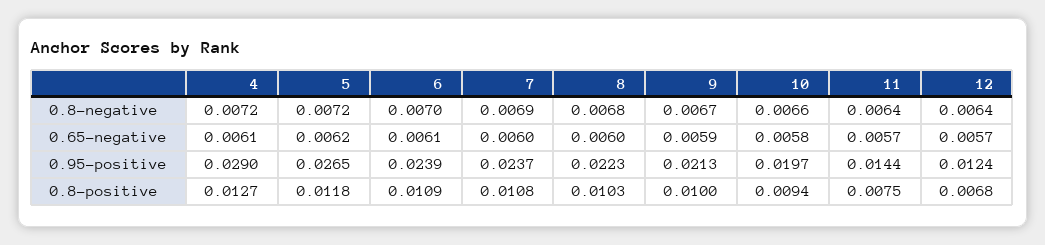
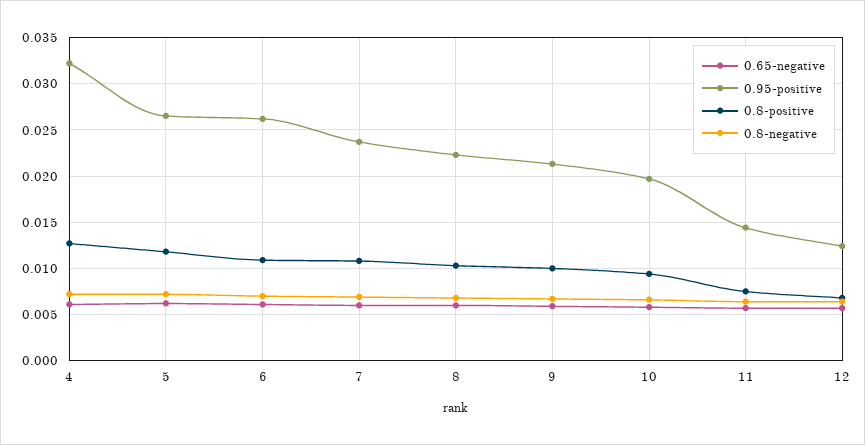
0.95-positive, 4: 0.029 -> 0.032
0.95-positive, 6: 0.0239 -> 0.026

